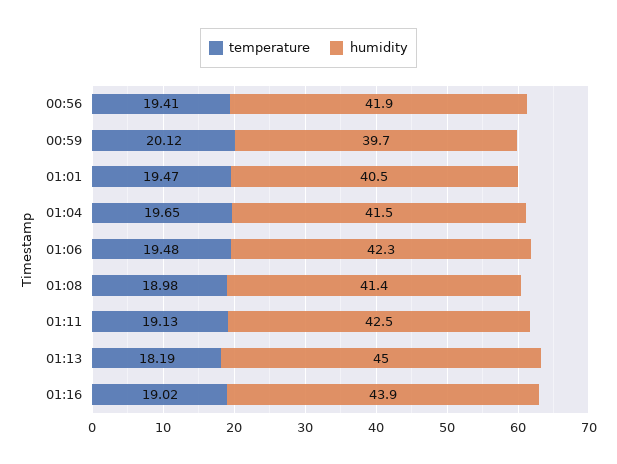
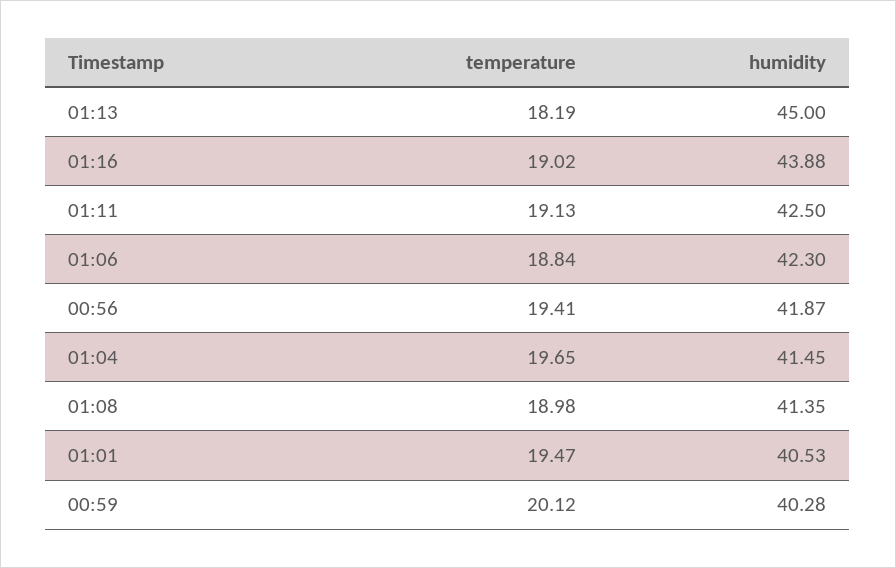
humidity, 00:59: 39.7 -> 40.28
temperature, 01:06: 19.48 -> 18.84

